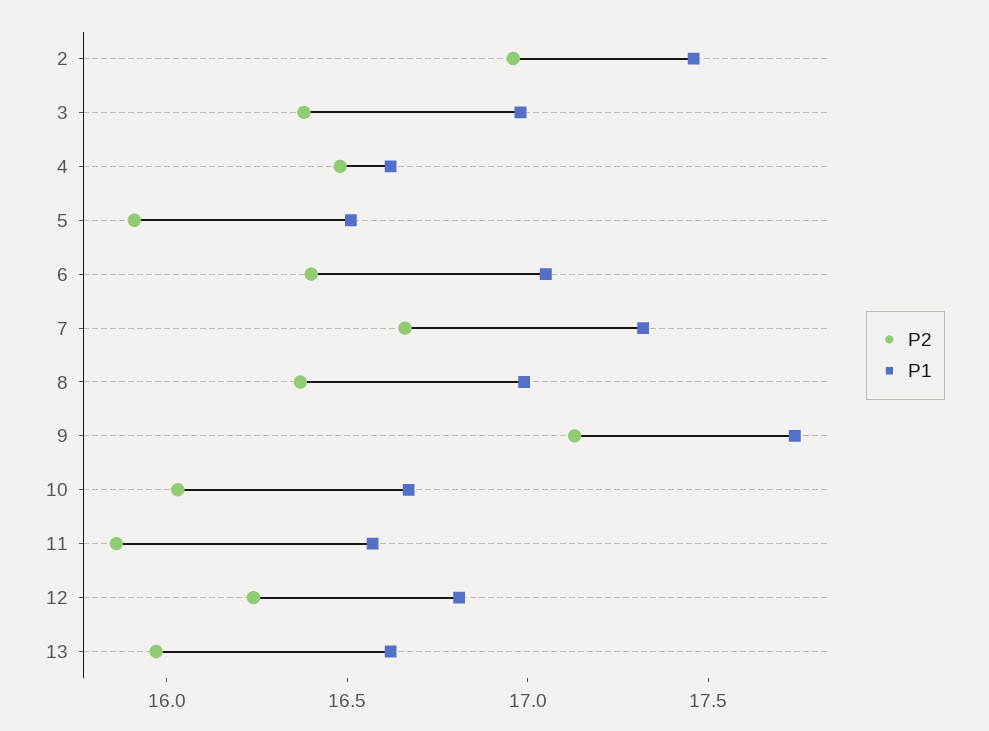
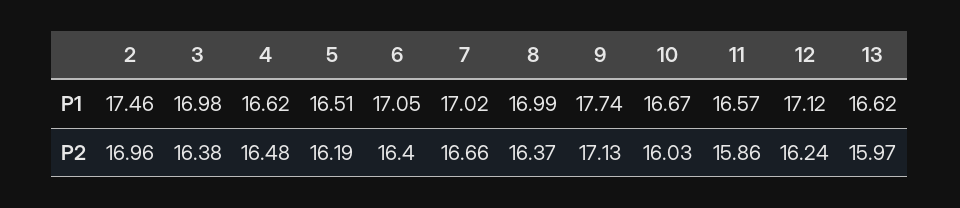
P2, 5: 15.9 -> 16.19
P1, 7: 17.3 -> 17.02
P1, 12: 16.8 -> 17.12

